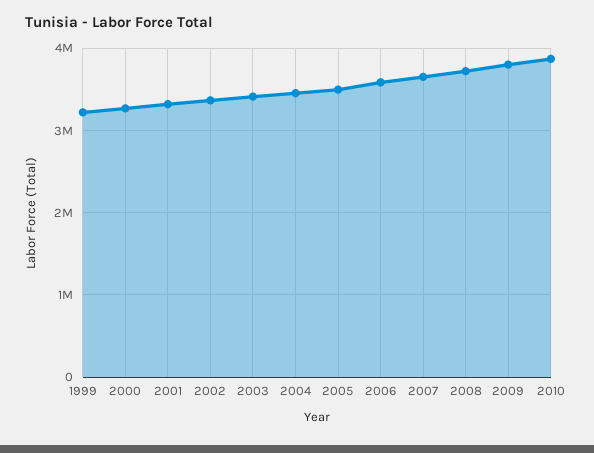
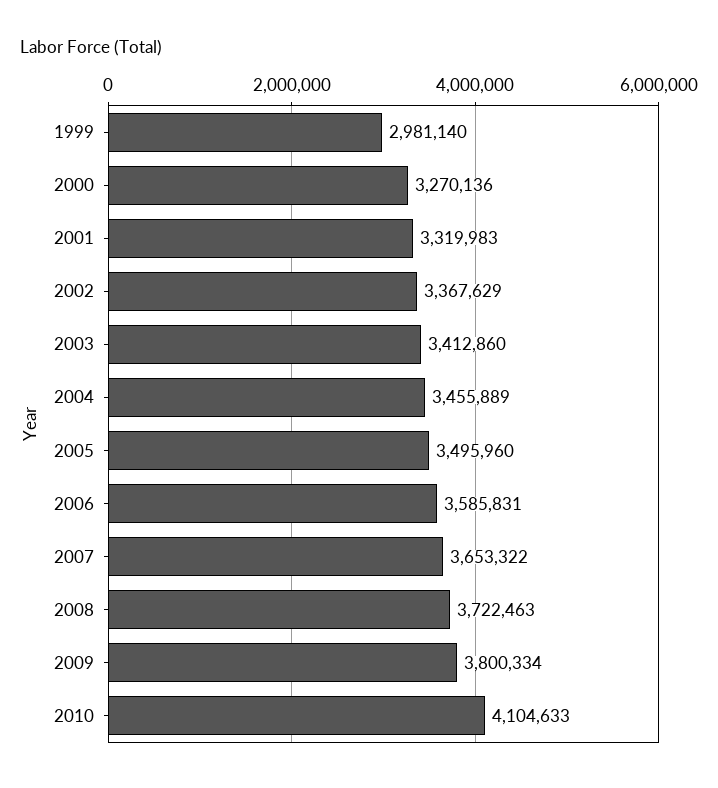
1999: 3200000 -> 2981140
2010: 3900000 -> 4104633

